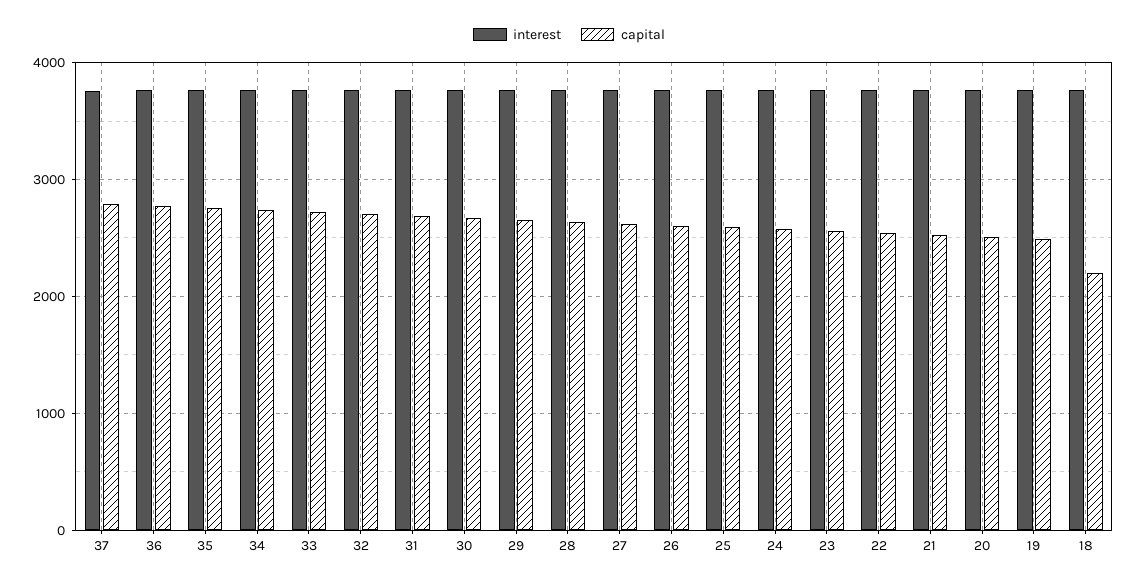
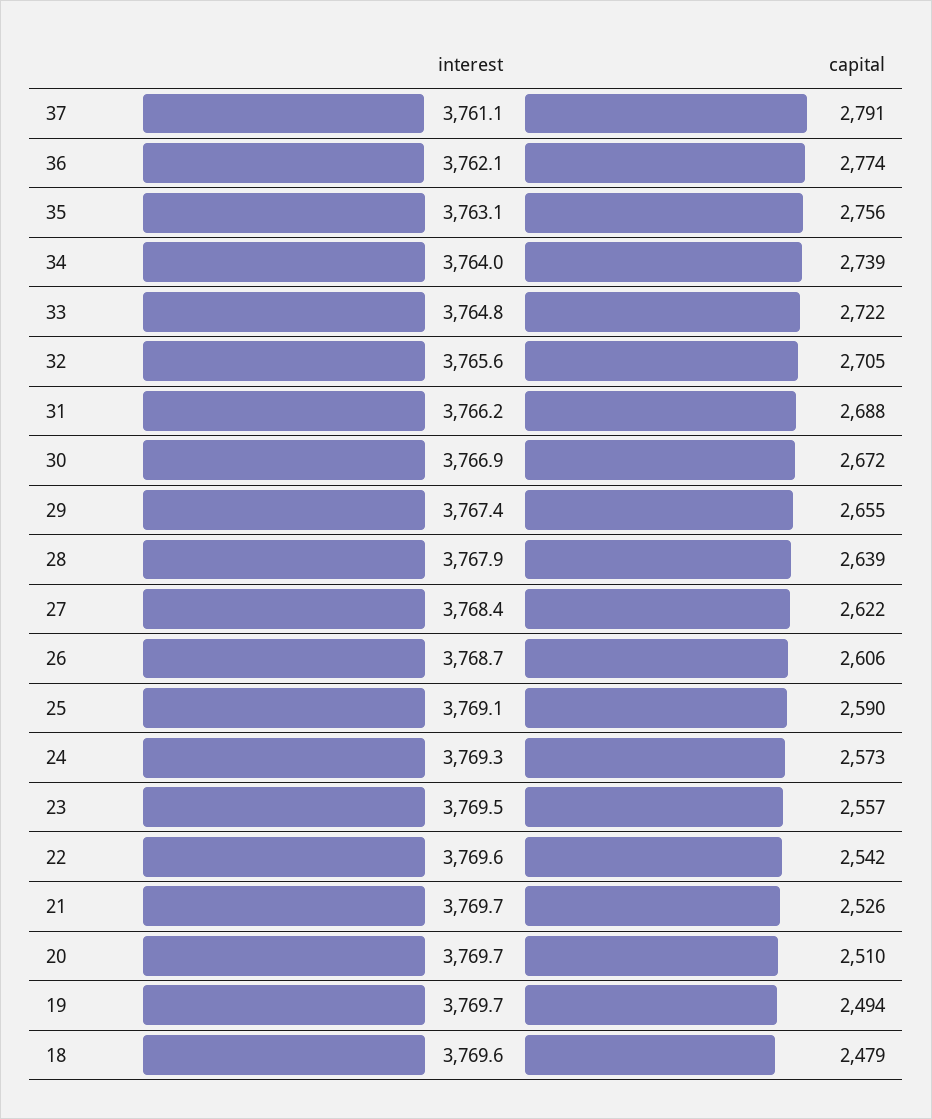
capital, 18: 2200 -> 2479

